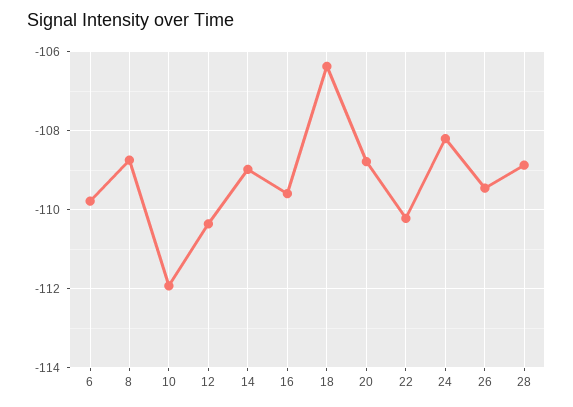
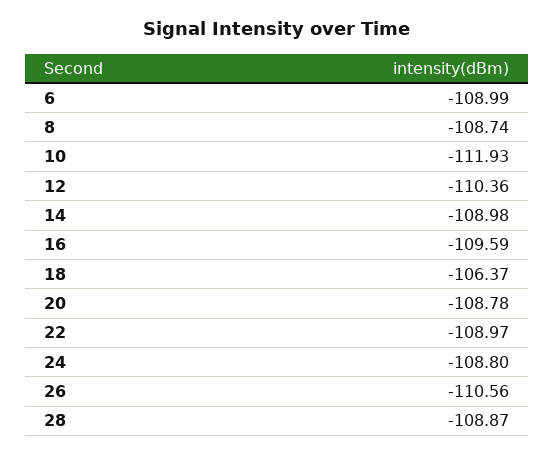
6: -109.8 -> -108.99
22: -110.2 -> -108.97
24: -108.2 -> -108.8
26: -109.4 -> -110.56

